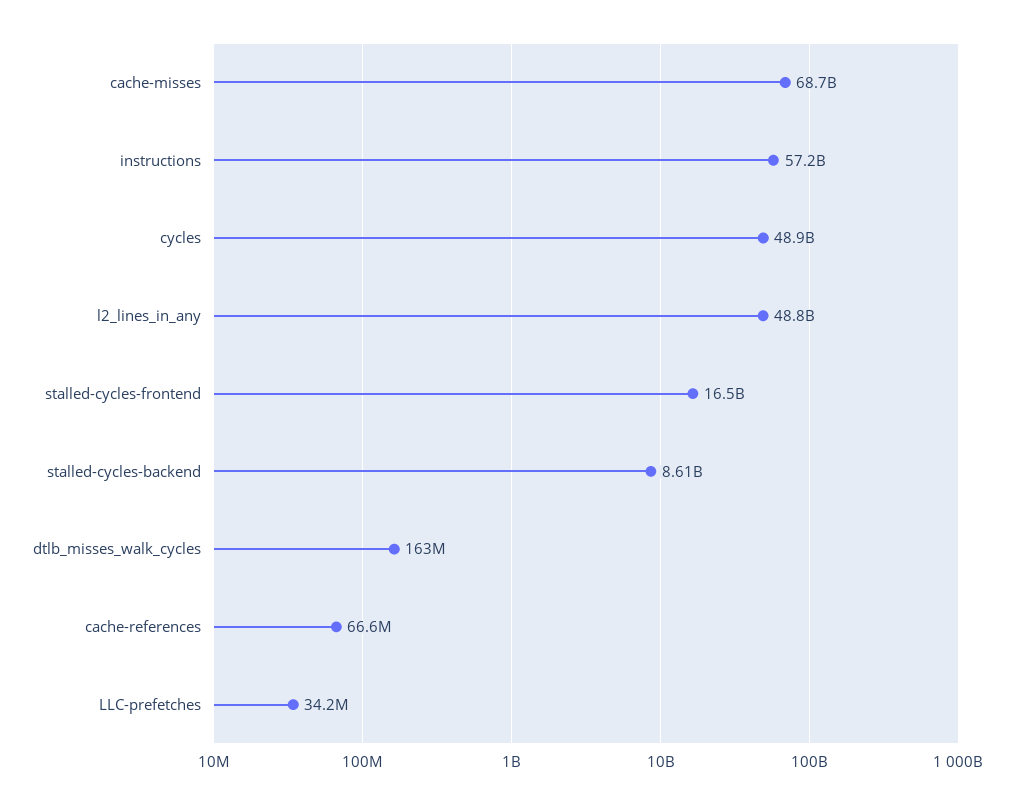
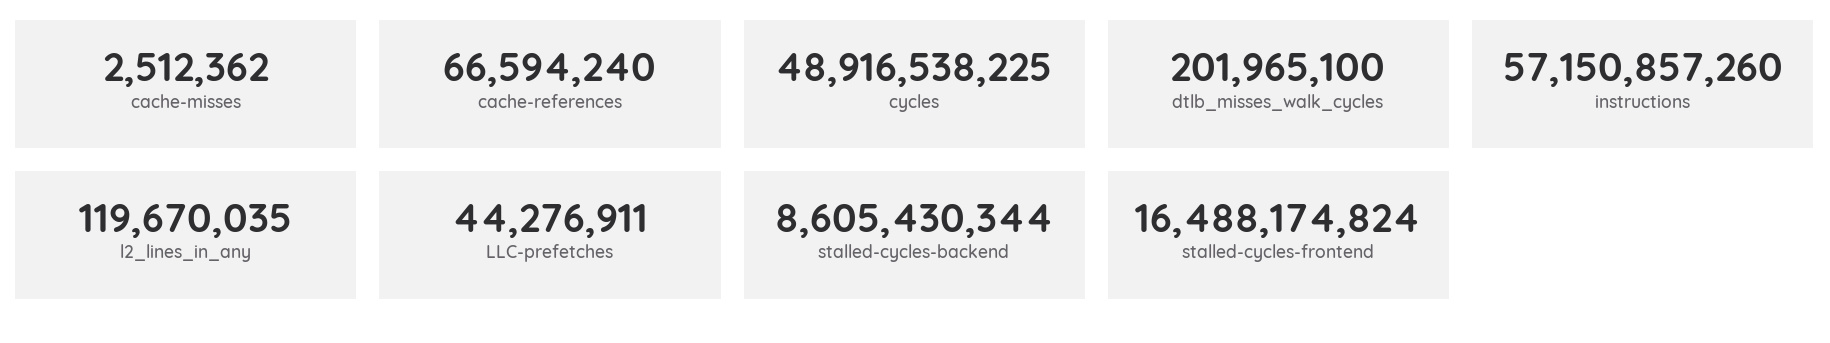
cache-misses: 68700000000 -> 2512362
l2_lines_in_any: 48800000000 -> 119670035
dtlb_misses_walk_cycles: 163000000 -> 201965100
LLC-prefetches: 34200000 -> 44276911

